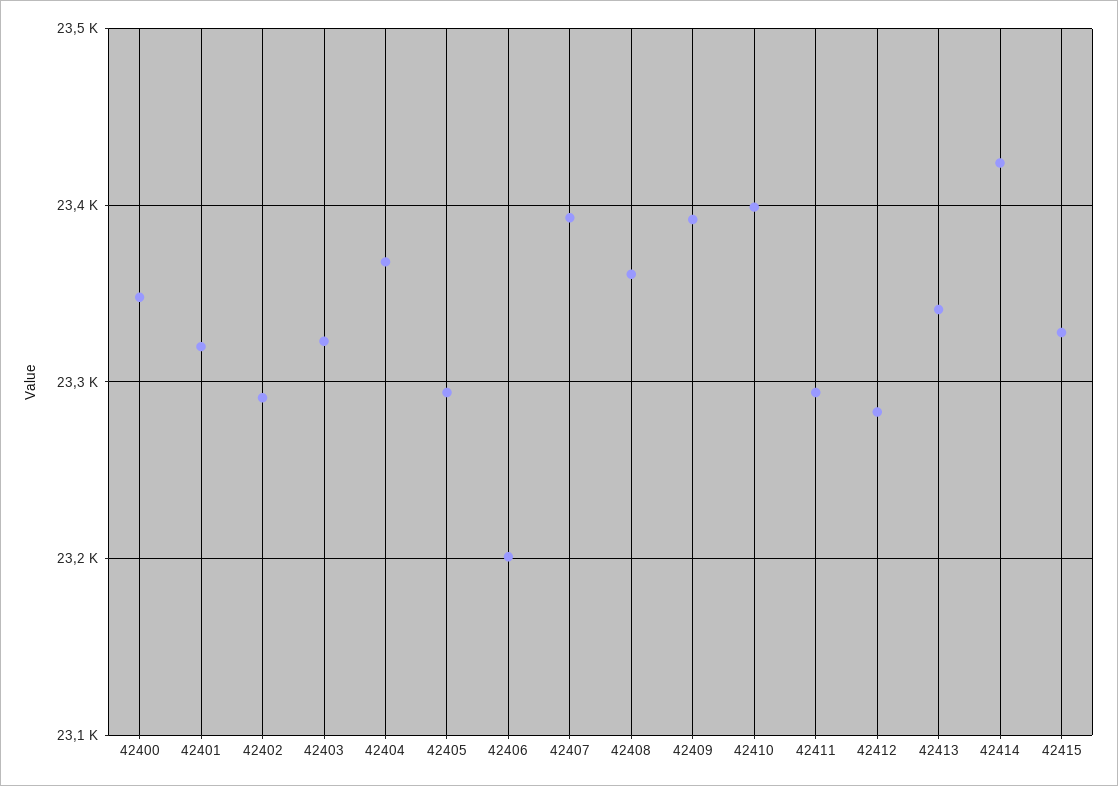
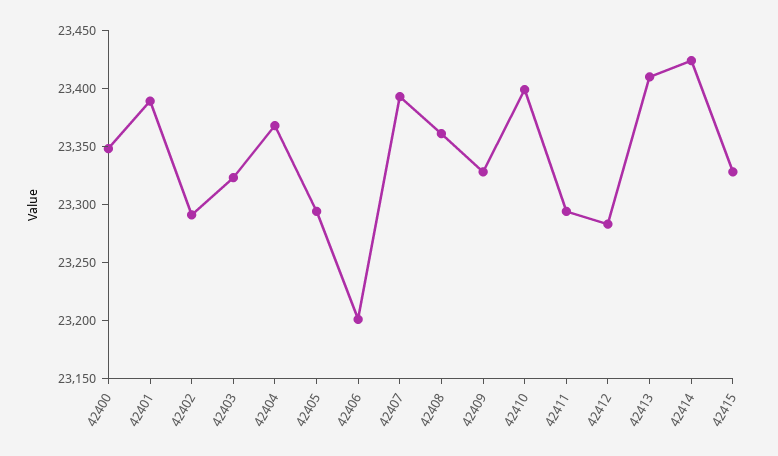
42401: 23320 -> 23390
42409: 23390 -> 23330
42413: 23340 -> 23410

